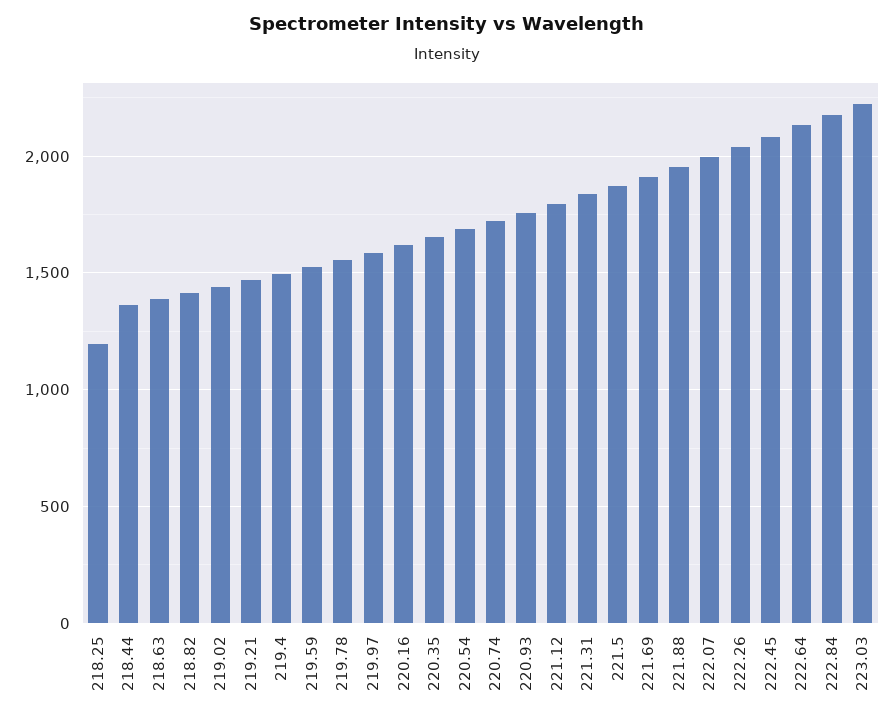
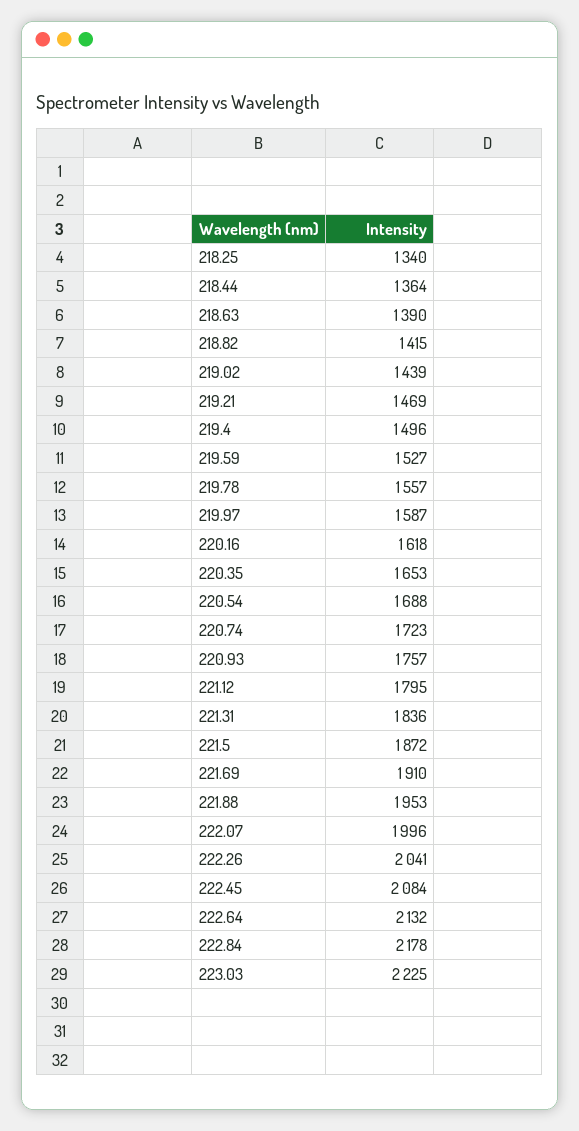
218.25: 1200 -> 1340

